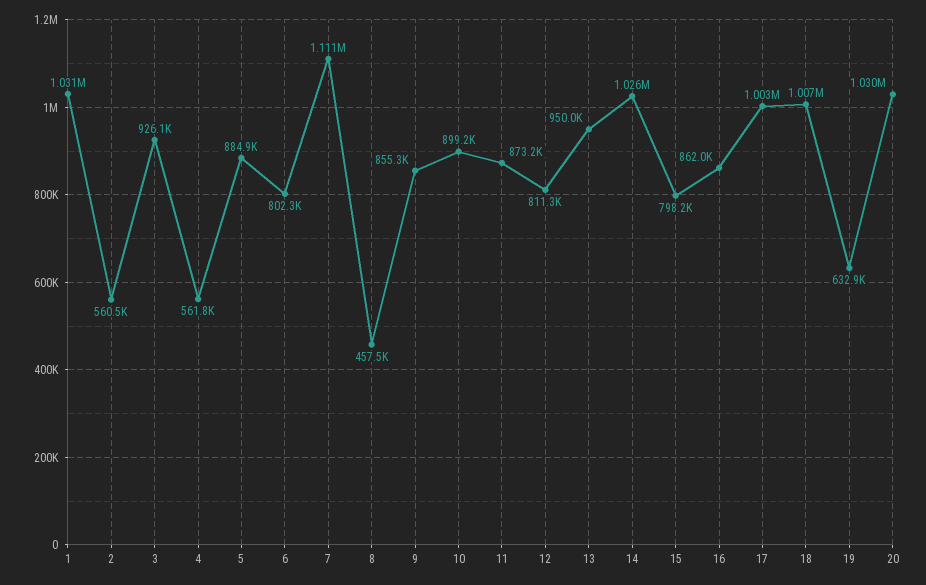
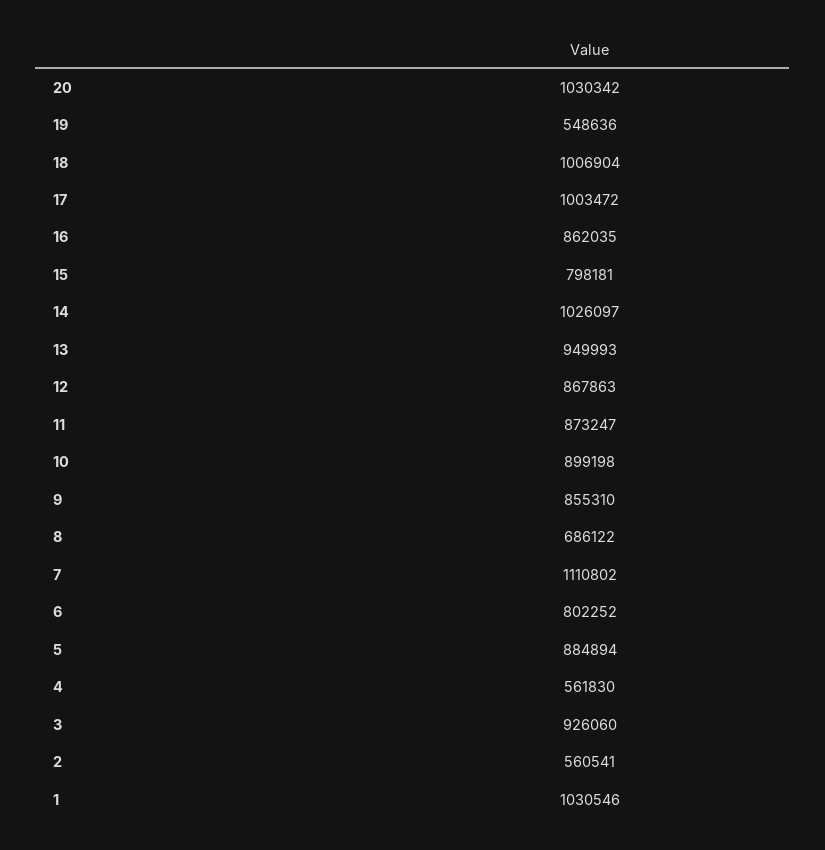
8: 457500 -> 686122
12: 811300 -> 867863
19: 632900 -> 548636

